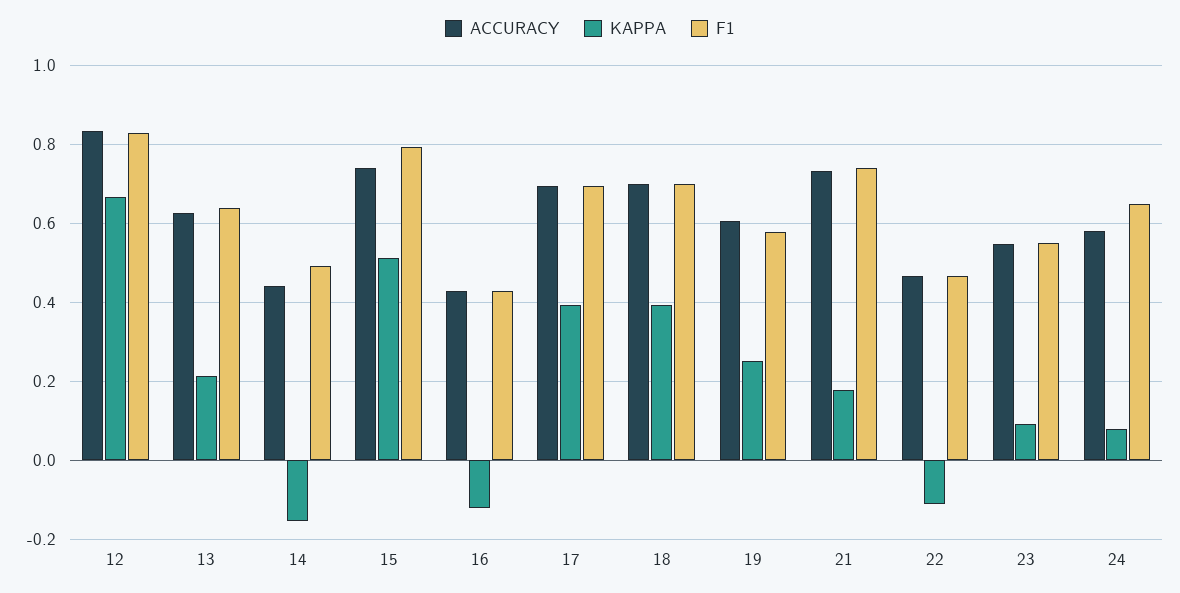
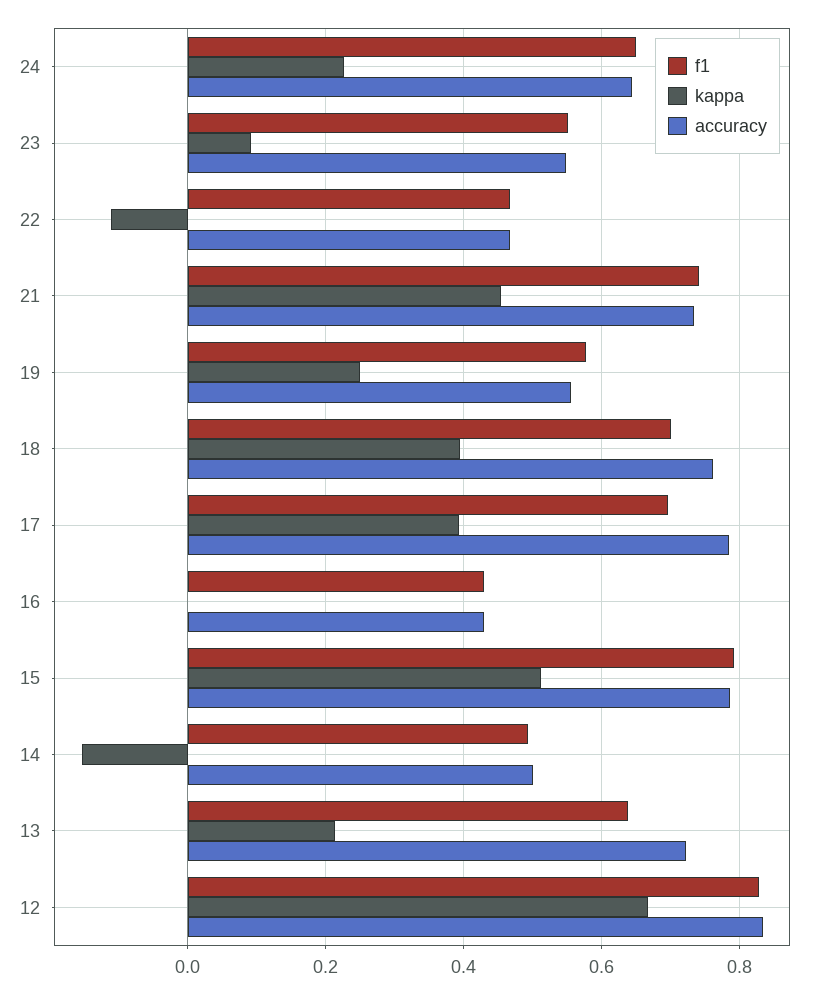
ACCURACY, 13: 0.62 -> 0.72
ACCURACY, 14: 0.44 -> 0.5
ACCURACY, 15: 0.74 -> 0.78
KAPPA, 16: -0.12 -> 0
ACCURACY, 17: 0.7 -> 0.78
ACCURACY, 18: 0.7 -> 0.76
ACCURACY, 19: 0.6 -> 0.56
KAPPA, 21: 0.18 -> 0.46
ACCURACY, 24: 0.58 -> 0.64
KAPPA, 24: 0.08 -> 0.22

